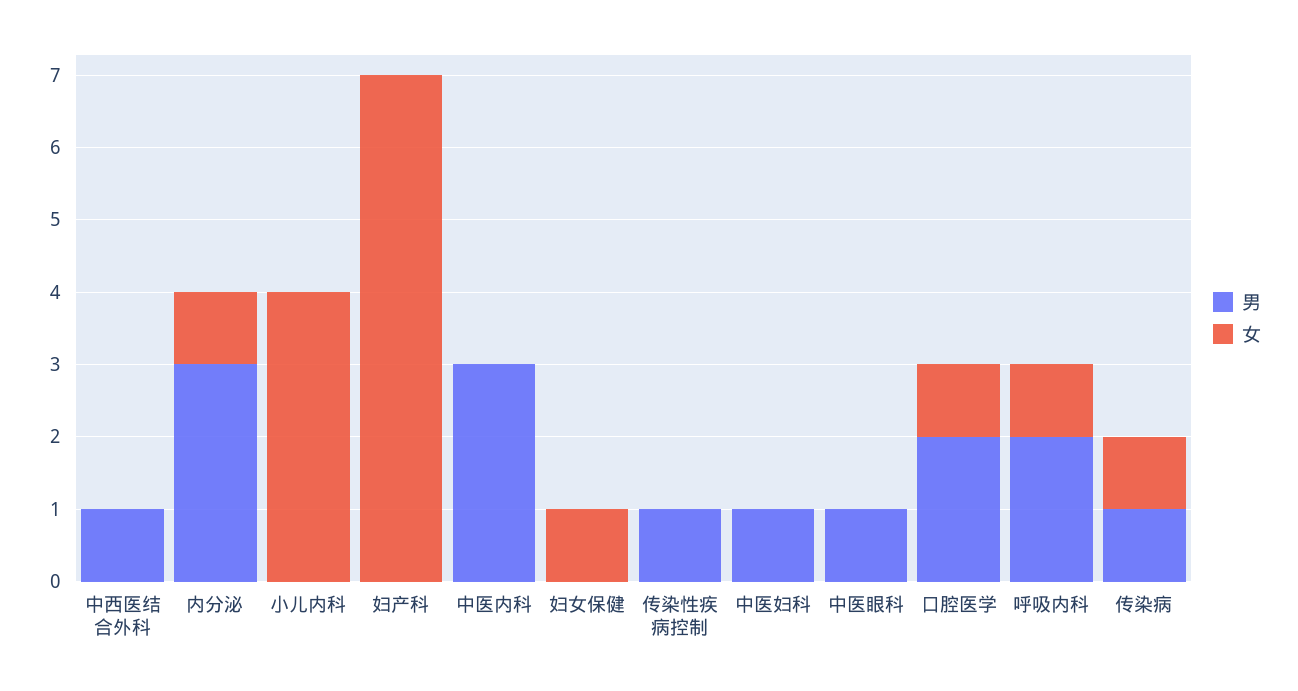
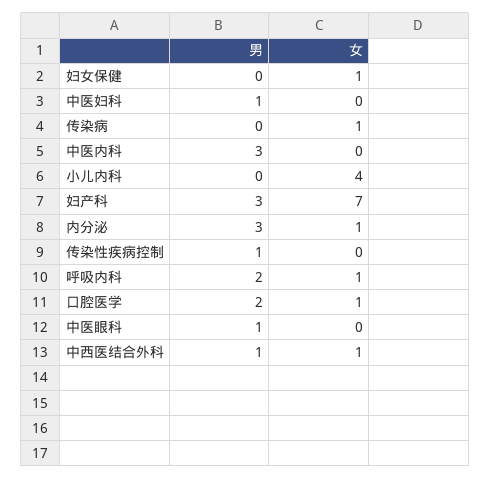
女, 中西医结合外科: 0 -> 1
男, 妇产科: 0 -> 3
男, 传染病: 1 -> 0

